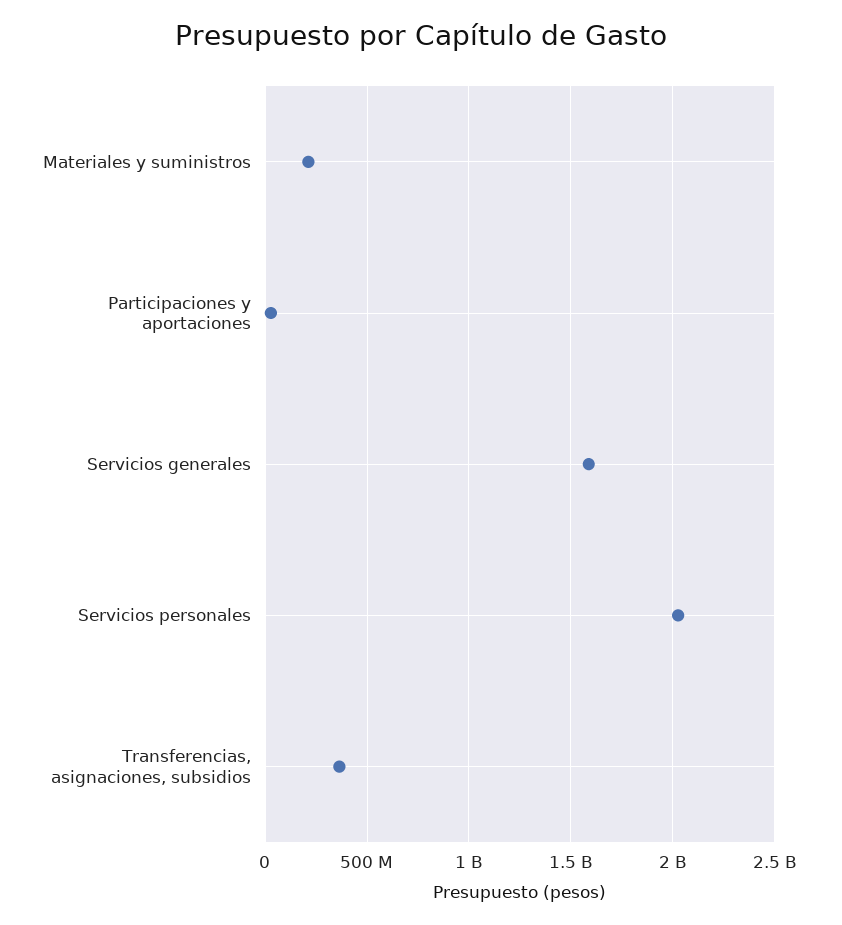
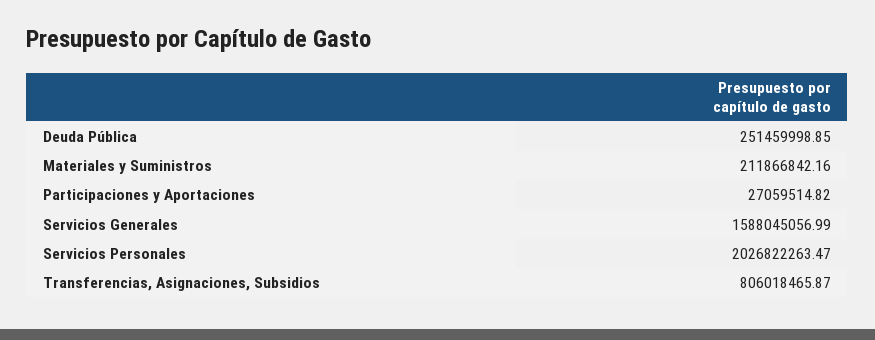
Transferencias, asignaciones, subsidios: 350000000 -> 806018465.87
Deuda Pública: none -> 251459998.85

